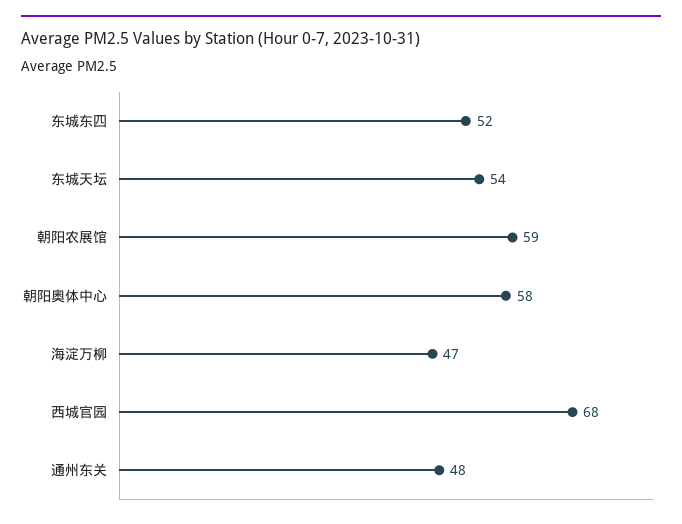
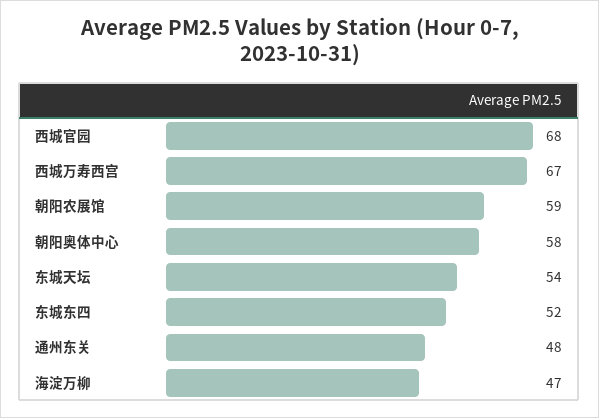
西城万寿西宫: none -> 67

